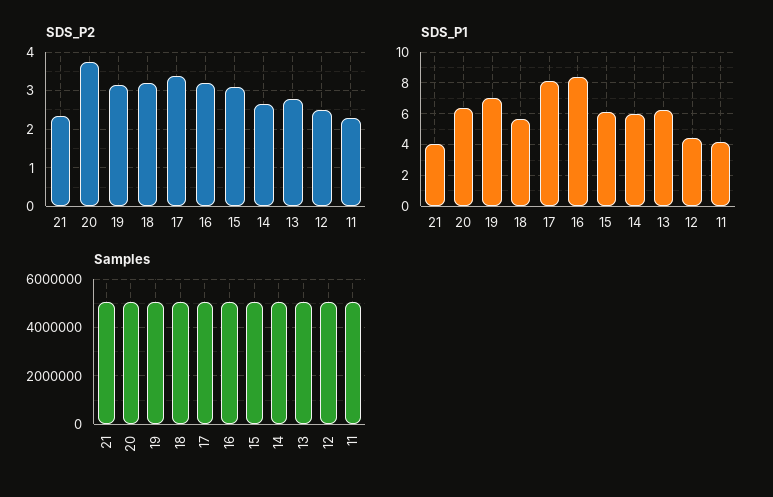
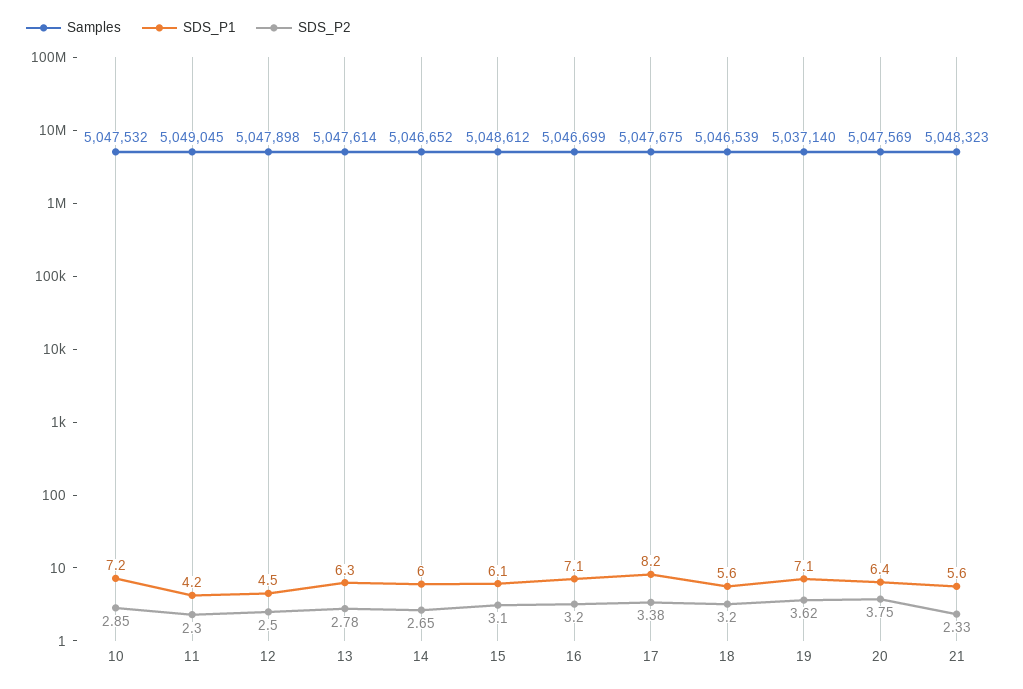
SDS_P2, 19: 3.2 -> 3.62
SDS_P1, 21: 4 -> 5.6
SDS_P1, 16: 8.5 -> 7.1
Samples, 10: none -> 5047532
SDS_P1, 10: none -> 7.2
SDS_P2, 10: none -> 2.85

